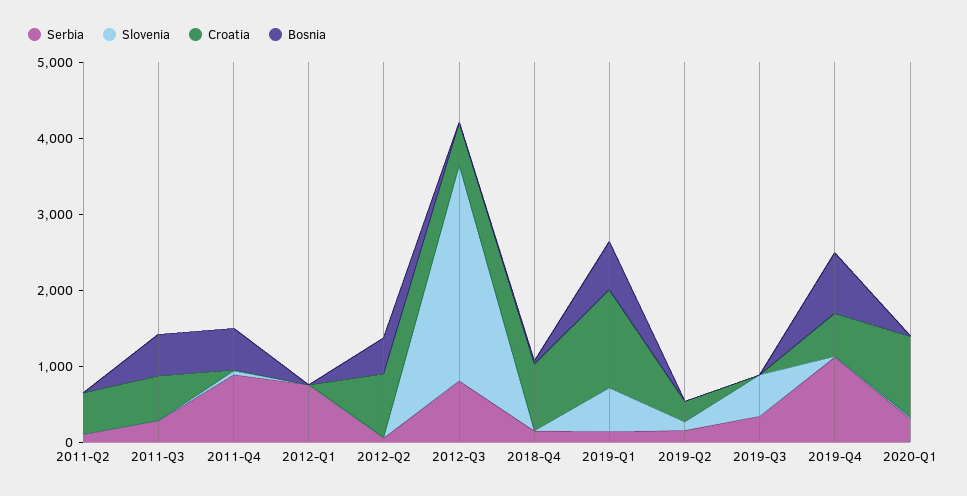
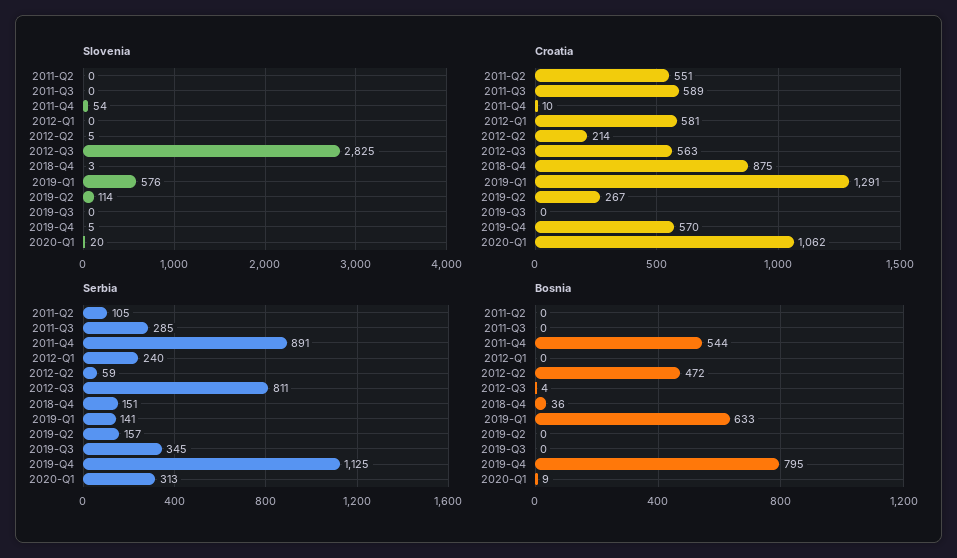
Bosnia, 2011-Q3: 600 -> 0
Serbia, 2012-Q1: 800 -> 240
Croatia, 2012-Q1: 0 -> 581
Croatia, 2012-Q2: 800 -> 214
Slovenia, 2019-Q3: 600 -> 0

